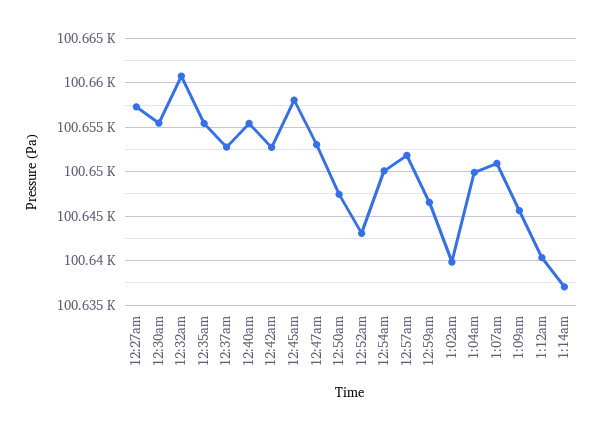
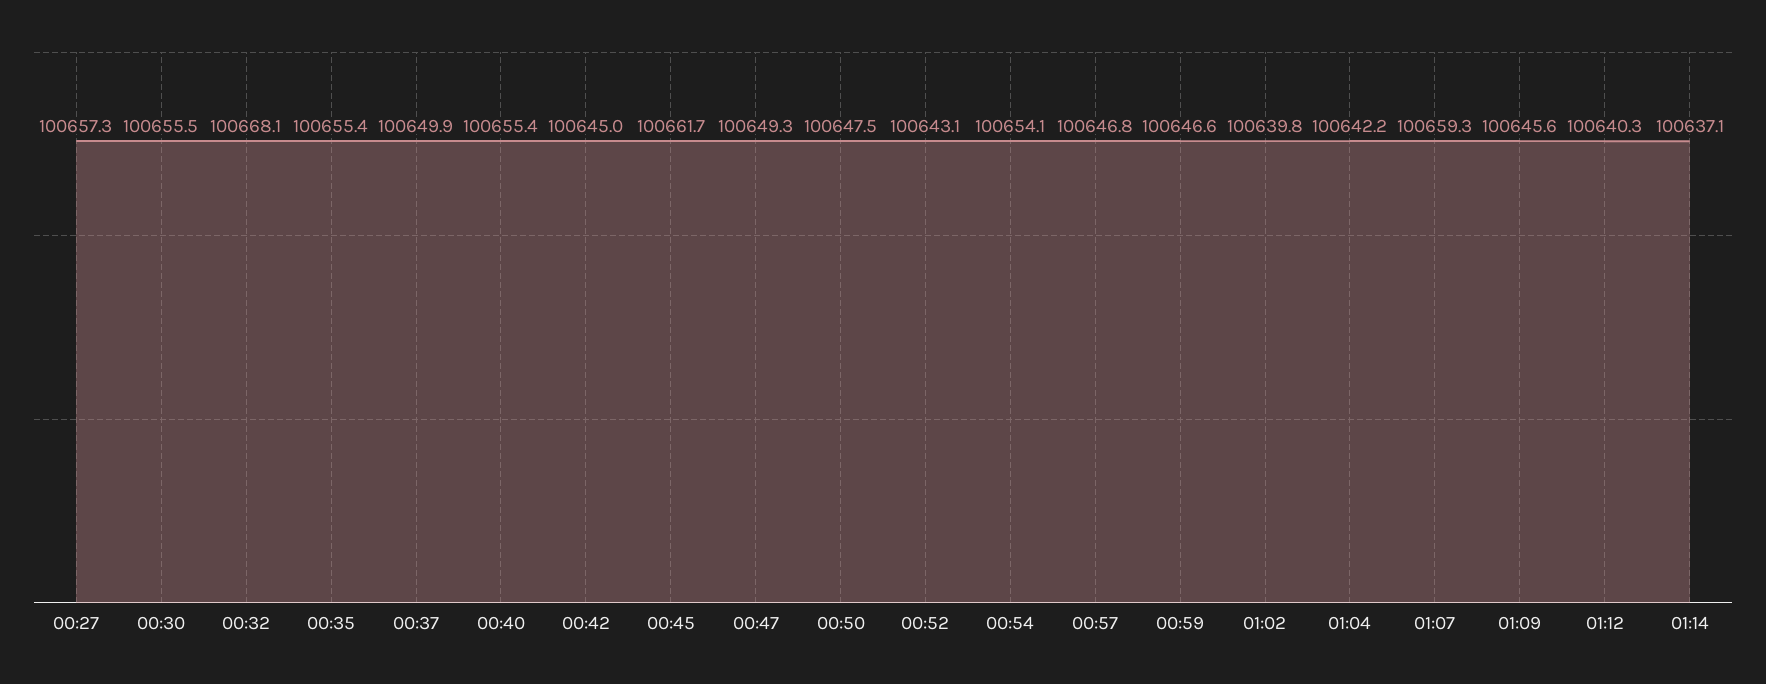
12:32am: 100661 -> 100668.1
12:37am: 100653 -> 100649.9
12:42am: 100653 -> 100645
12:45am: 100658 -> 100661.7
12:47am: 100653 -> 100649.3
12:54am: 100650 -> 100654.1
12:57am: 100652 -> 100646.8
1:04am: 100650 -> 100642.2
1:07am: 100651 -> 100659.3

